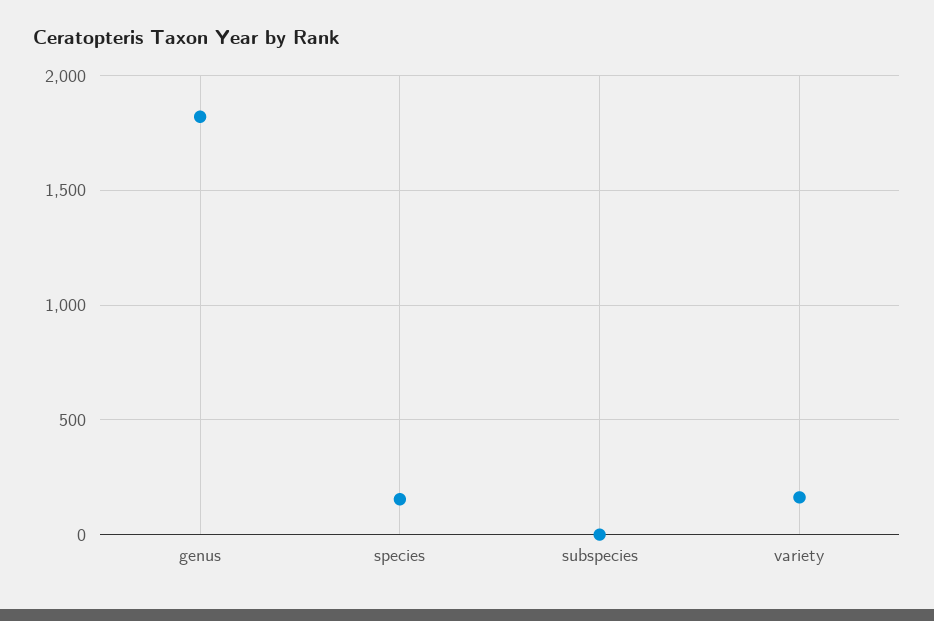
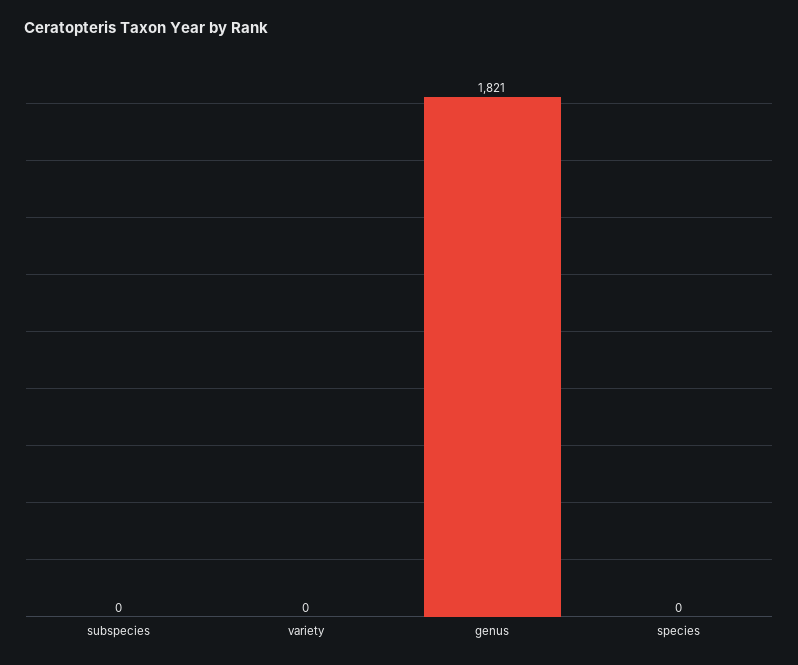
species: 150 -> 0
variety: 150 -> 0

